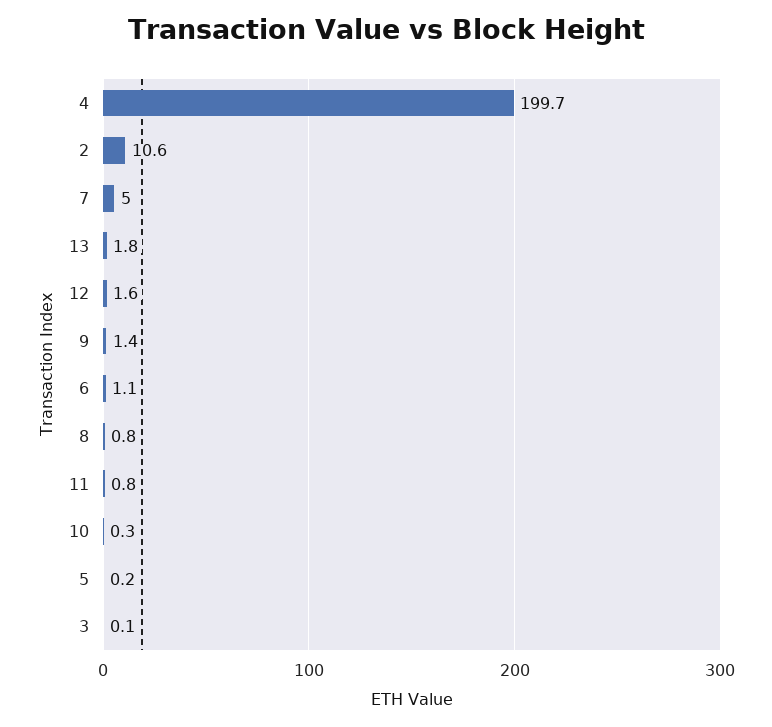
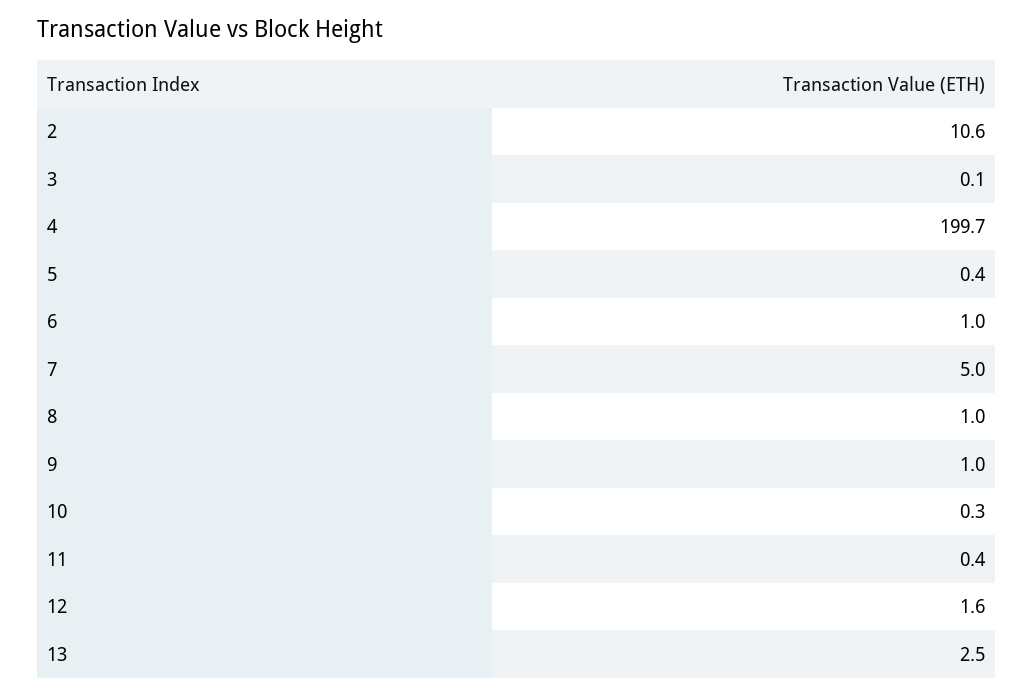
13: 1.8 -> 2.5
9: 1.4 -> 1
6: 1.1 -> 1
8: 0.8 -> 1
11: 0.8 -> 0.4
5: 0.2 -> 0.4

